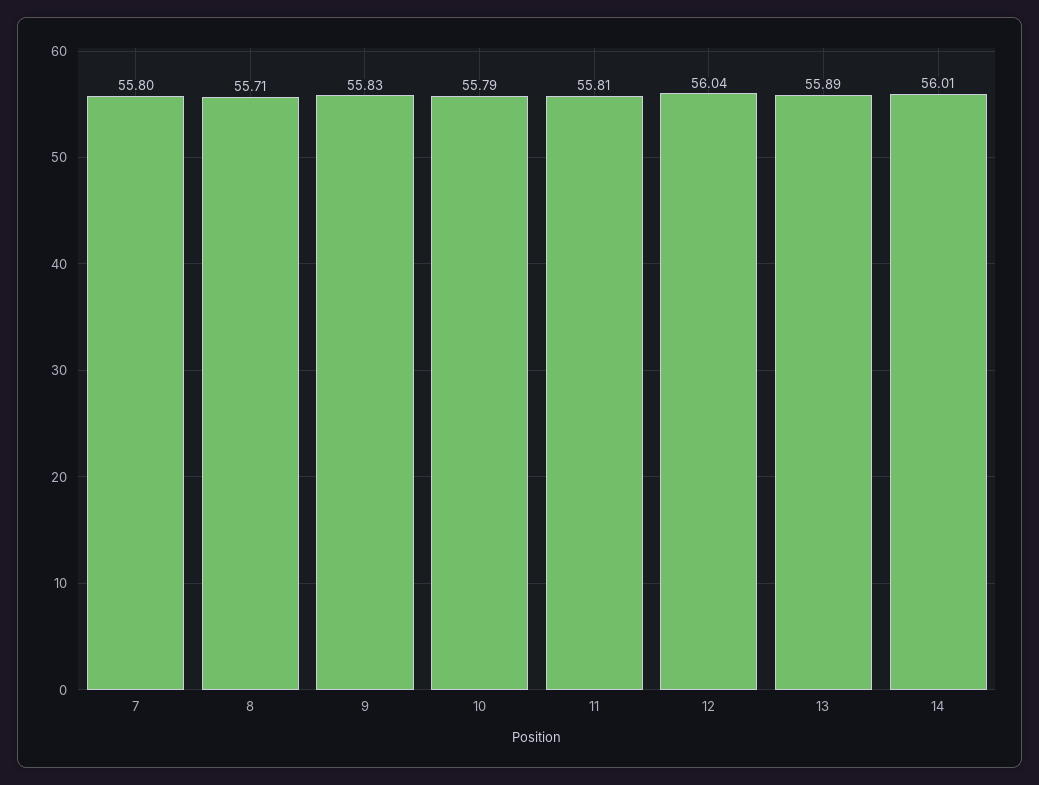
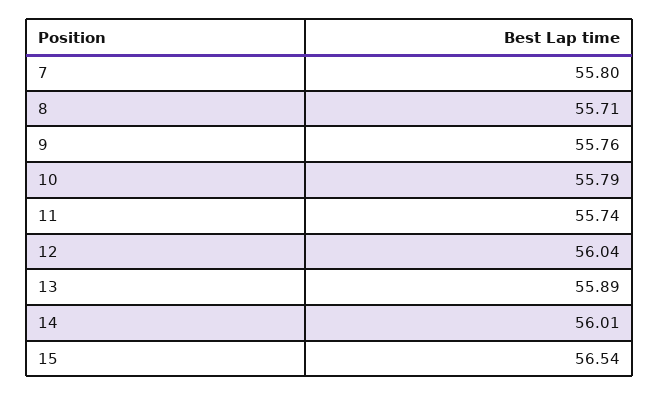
9: 55.83 -> 55.76
11: 55.81 -> 55.74
15: none -> 56.54

